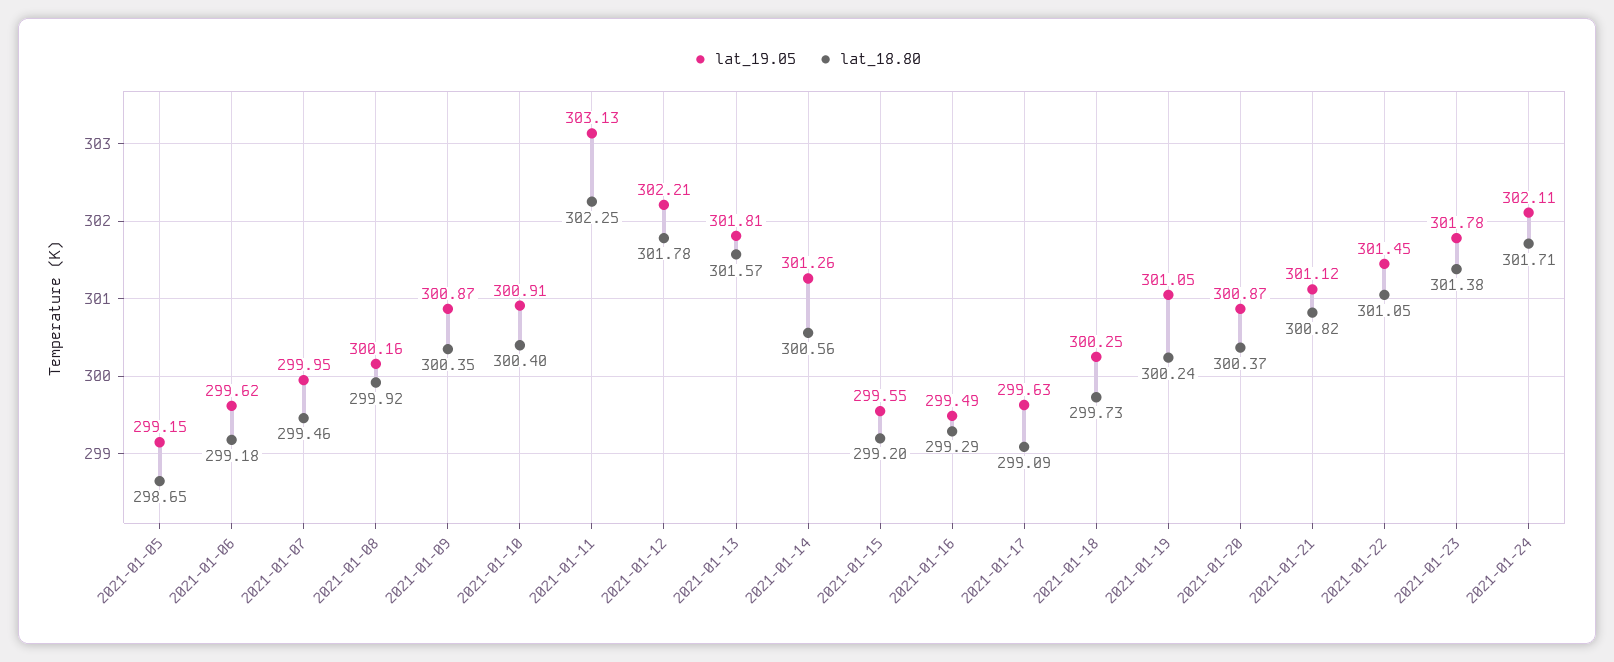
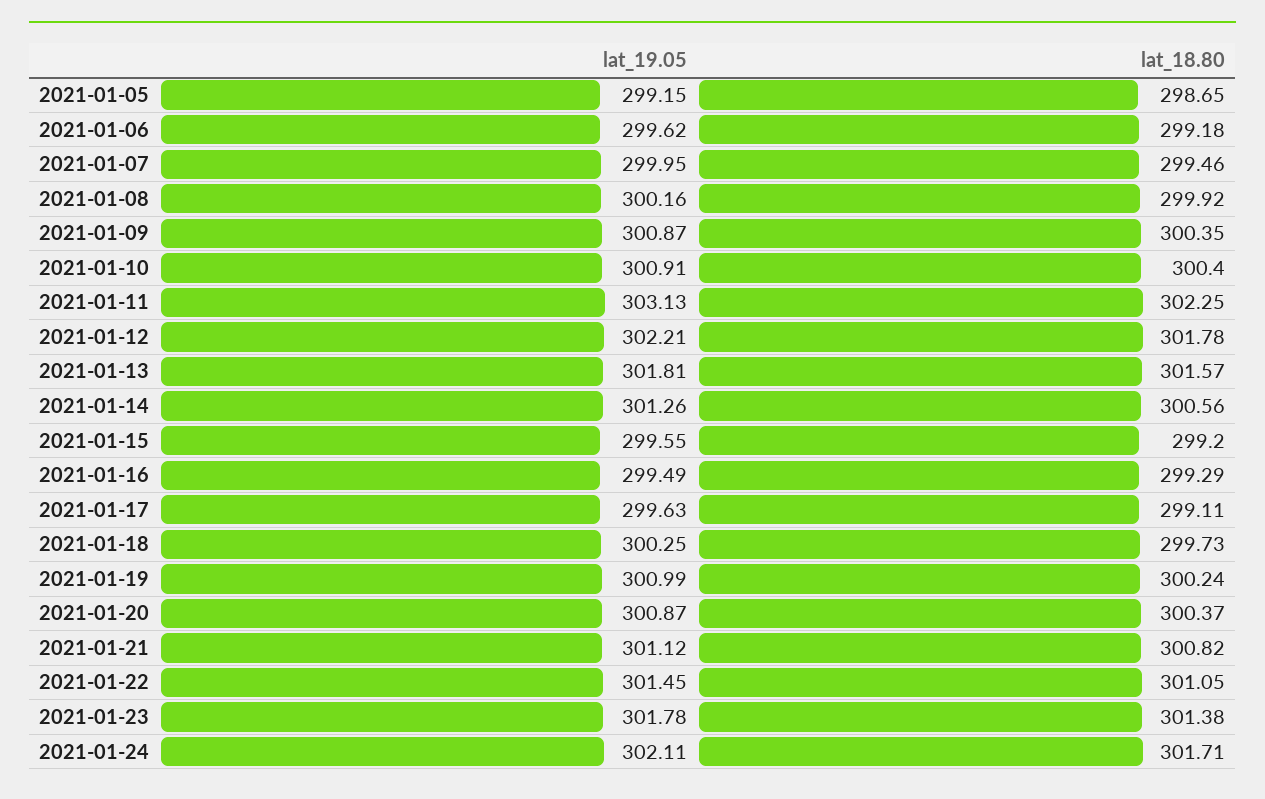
lat_18.80, 2021-01-17: 299.09 -> 299.11
lat_19.05, 2021-01-19: 301.05 -> 300.99

